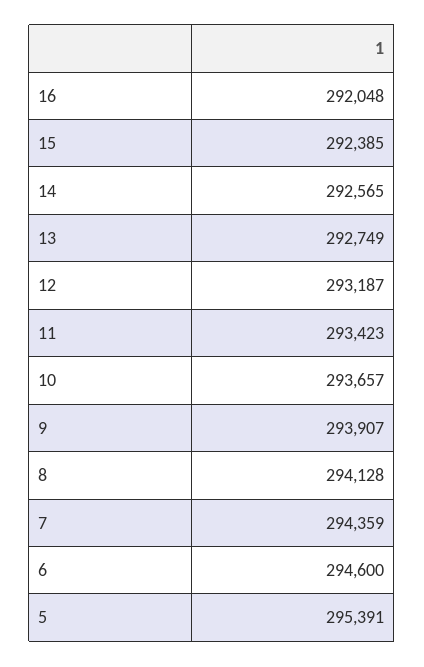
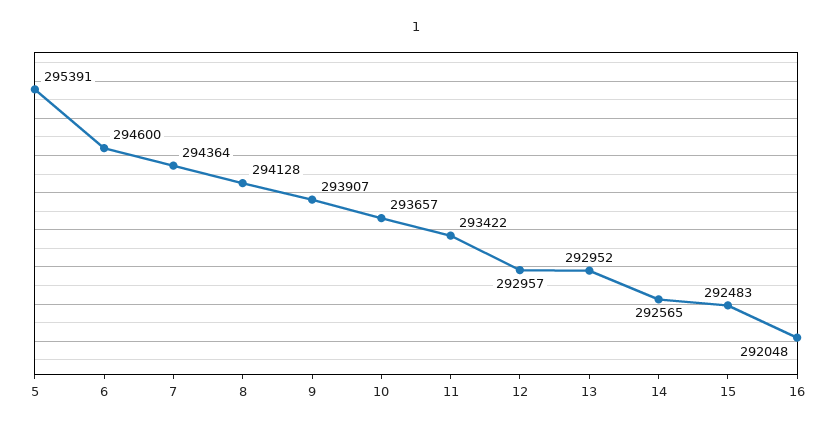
15: 292385 -> 292483
13: 292749 -> 292952
12: 293187 -> 292957
11: 293423 -> 293422
7: 294359 -> 294364

